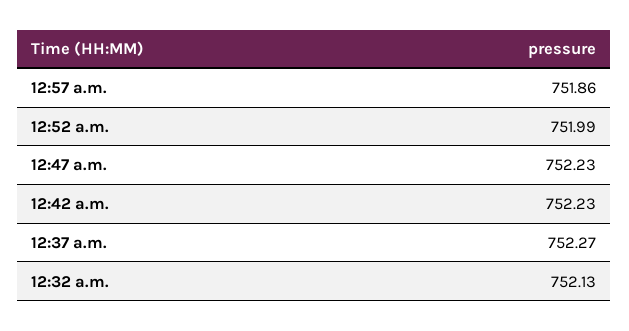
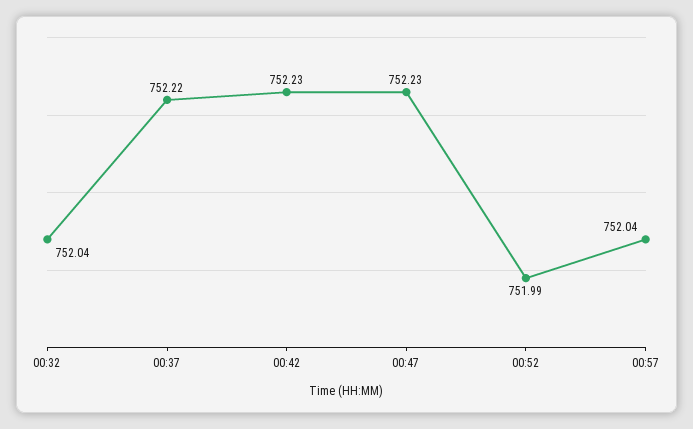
12:57 a.m.: 751.86 -> 752.04
12:37 a.m.: 752.27 -> 752.22
12:32 a.m.: 752.13 -> 752.04

